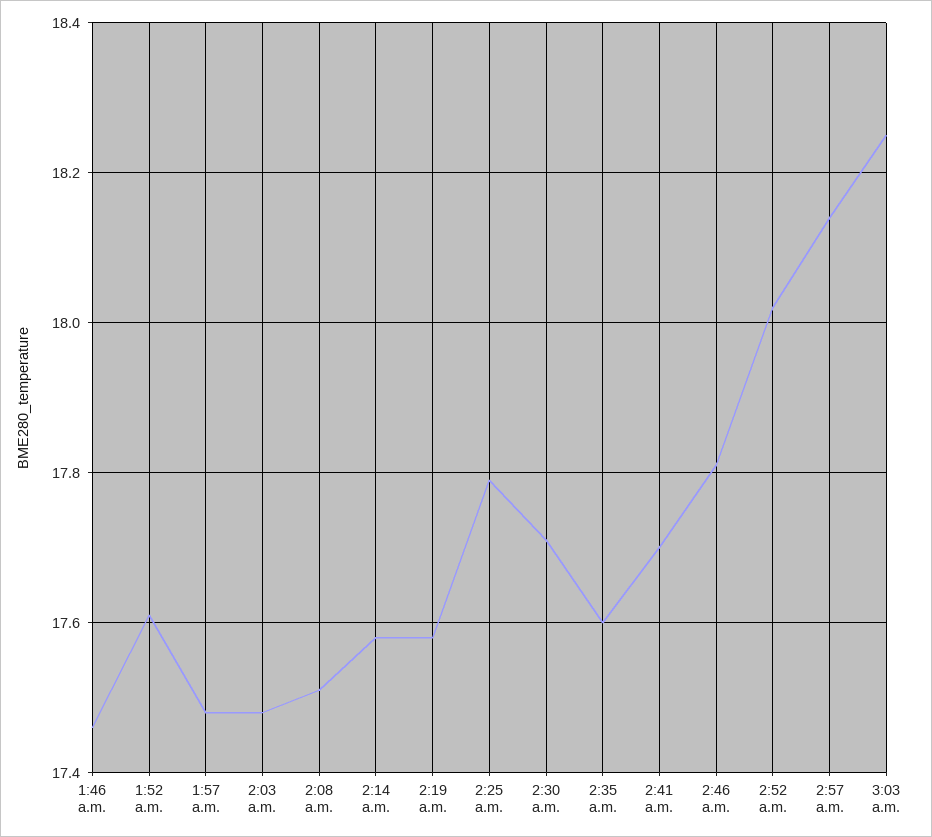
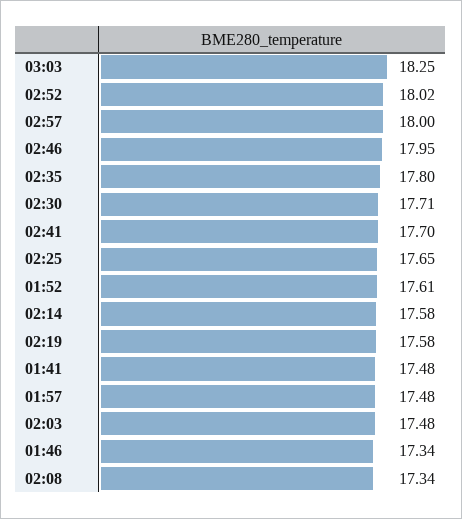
1:46 a.m.: 17.45 -> 17.34
2:08 a.m.: 17.5 -> 17.34
2:25 a.m.: 17.8 -> 17.65
2:35 a.m.: 17.6 -> 17.8
2:46 a.m.: 17.8 -> 17.95
2:57 a.m.: 18.15 -> 18
01:41: none -> 17.48

